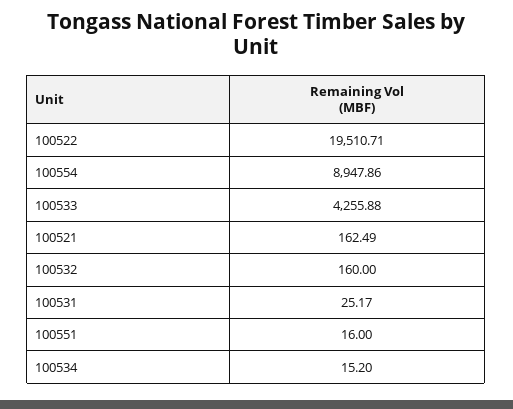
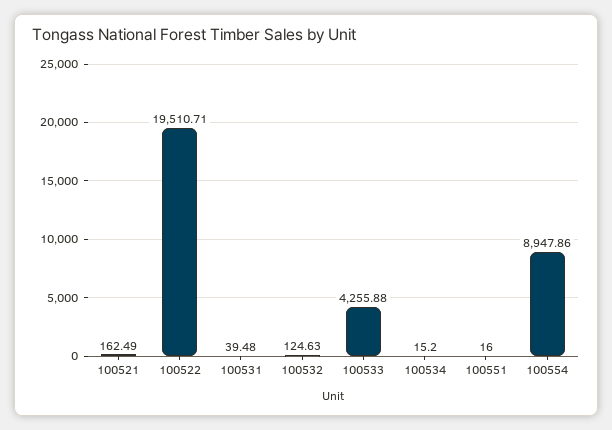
100532: 160 -> 124.63
100531: 25.17 -> 39.48

